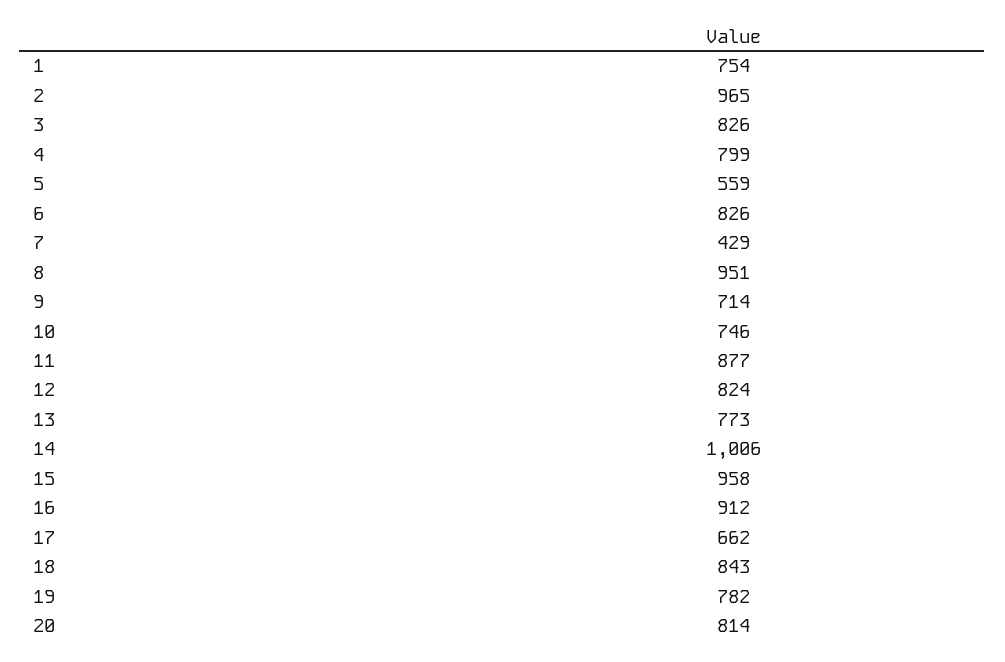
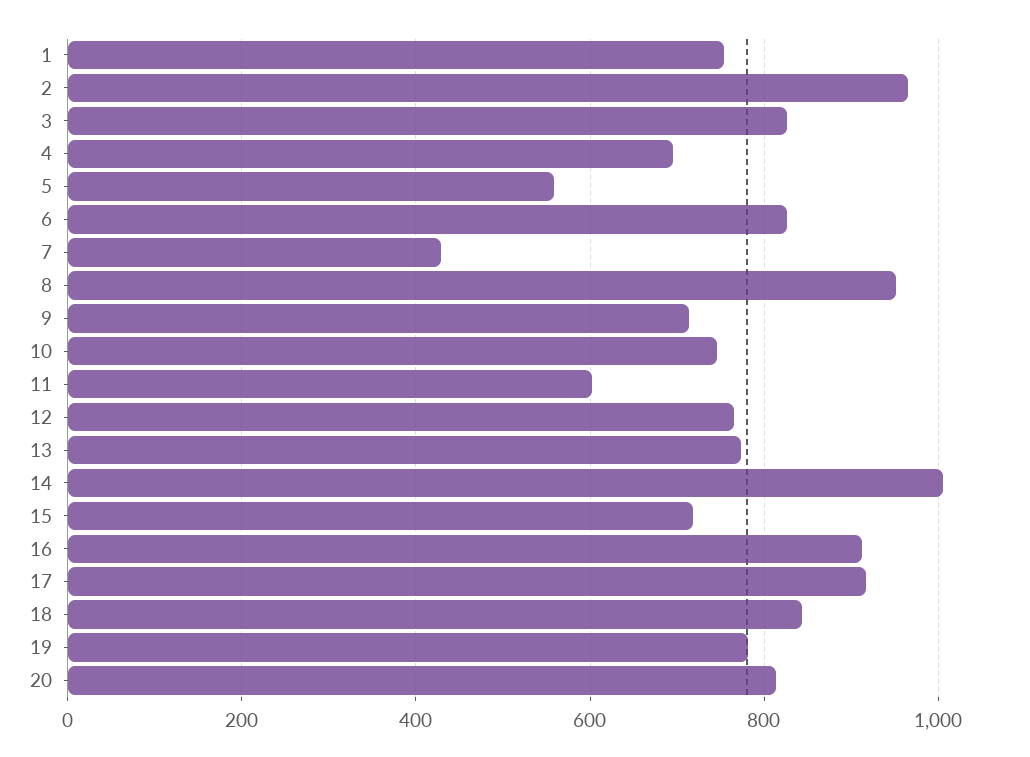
4: 799 -> 700
11: 877 -> 600
12: 824 -> 760
15: 958 -> 720
17: 662 -> 920

